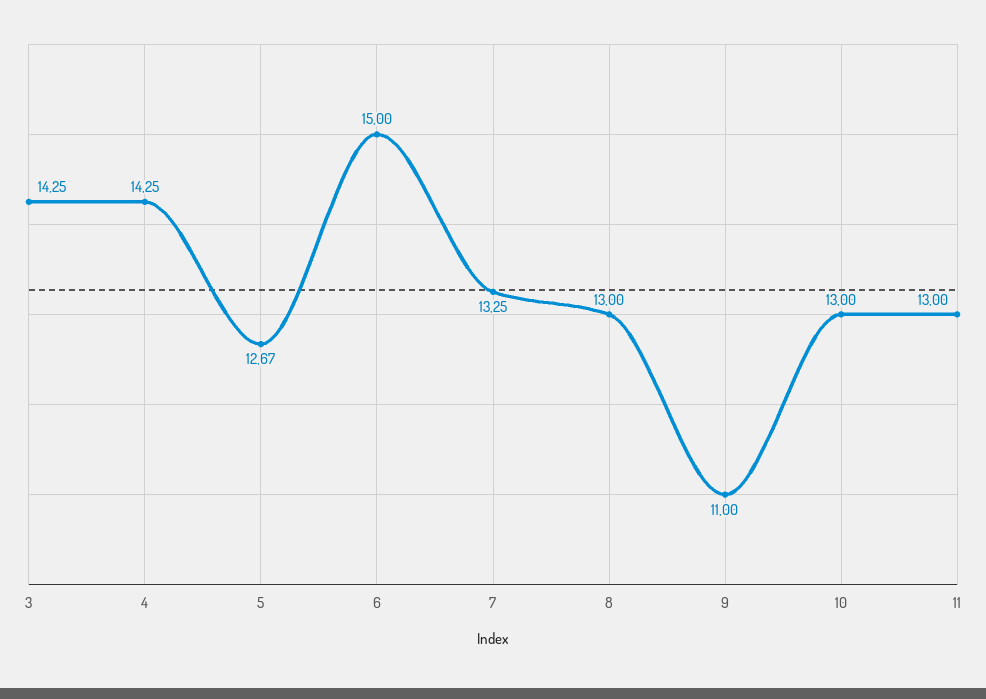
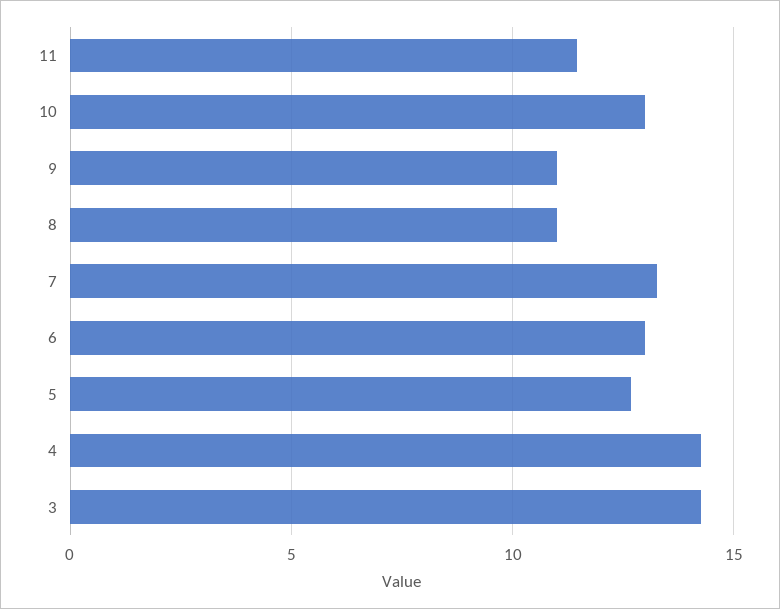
6: 15 -> 13
8: 13 -> 11
11: 13 -> 11.5

